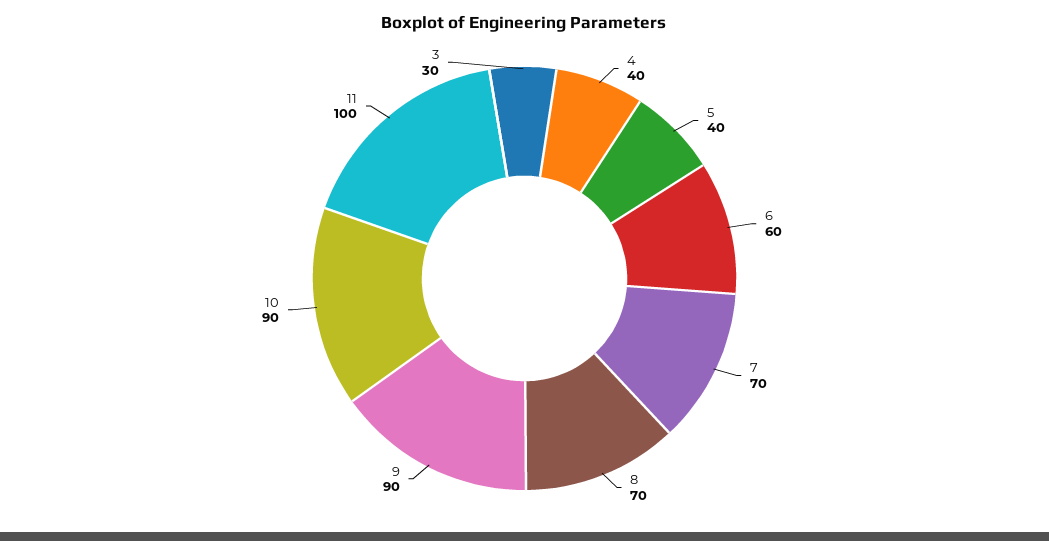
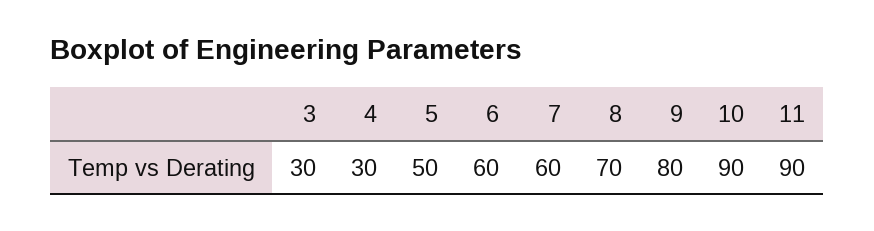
4: 40 -> 30
5: 40 -> 50
7: 70 -> 60
9: 90 -> 80
11: 100 -> 90

